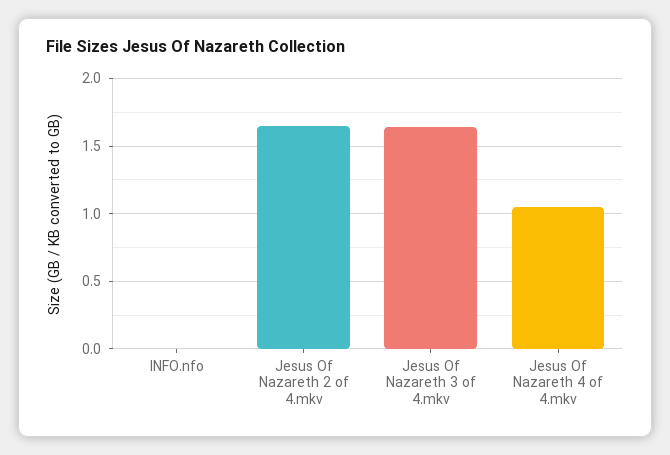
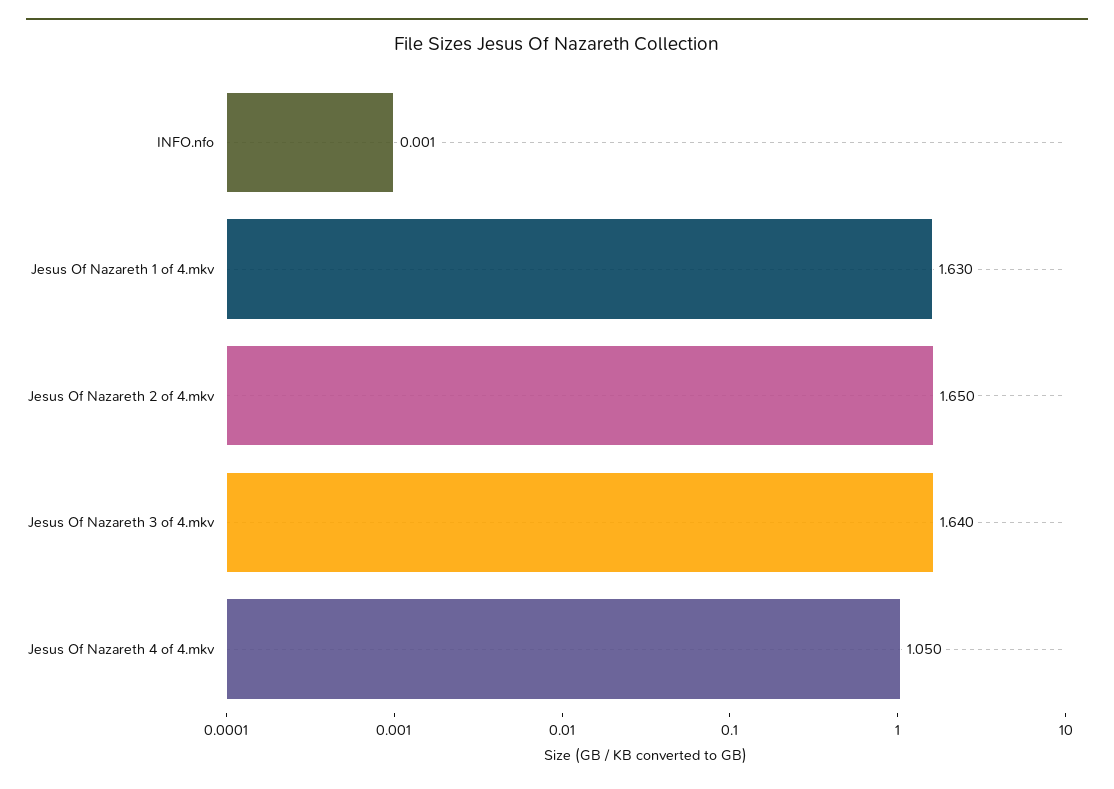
Jesus Of Nazareth 1 of 4.mkv: none -> 1.63

